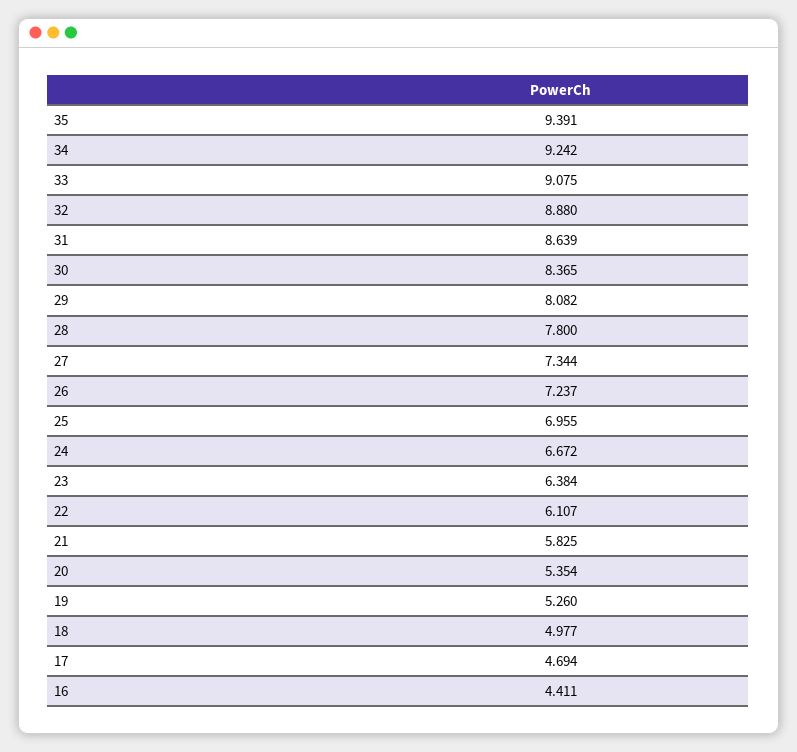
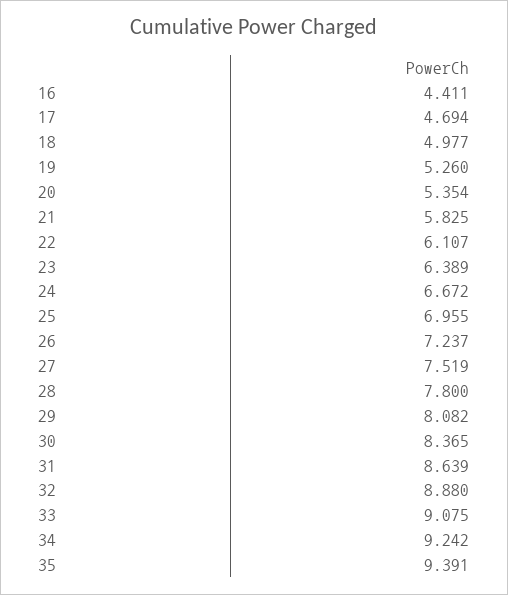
27: 7.344 -> 7.519
23: 6.384 -> 6.389

